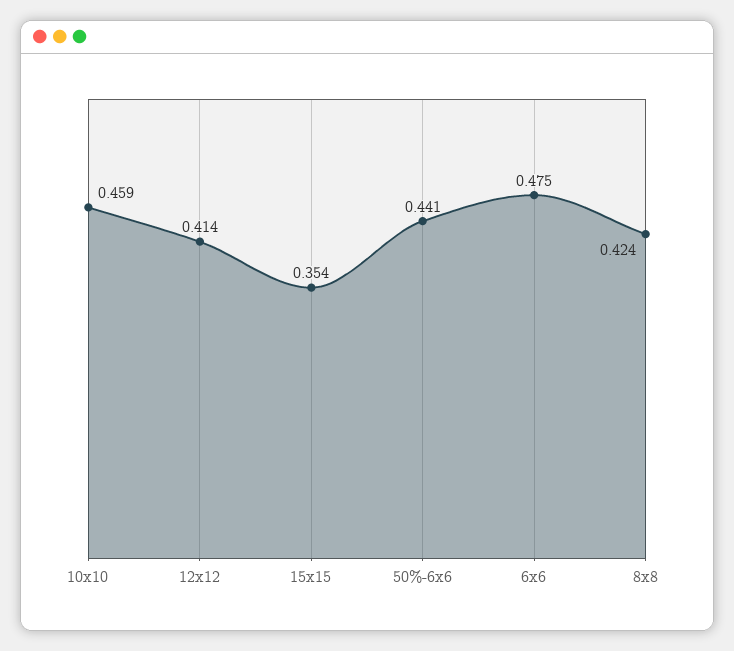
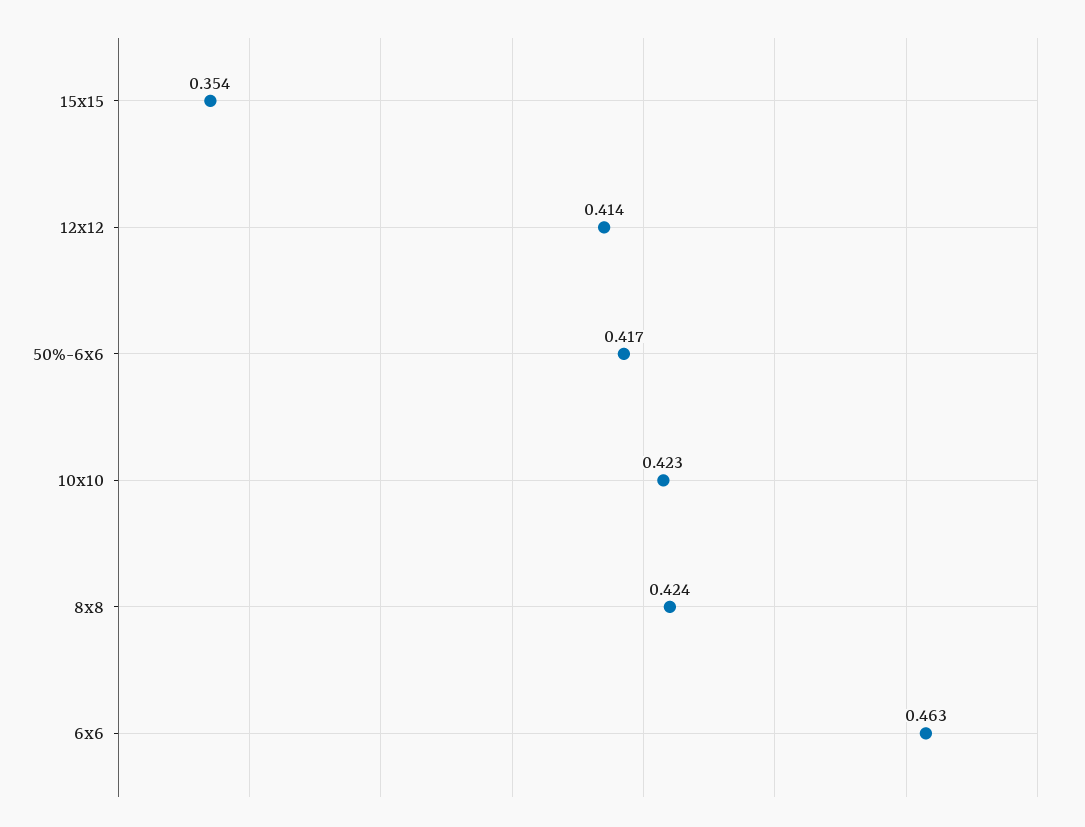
10x10: 0.459 -> 0.423
50%-6x6: 0.441 -> 0.417
6x6: 0.475 -> 0.463

